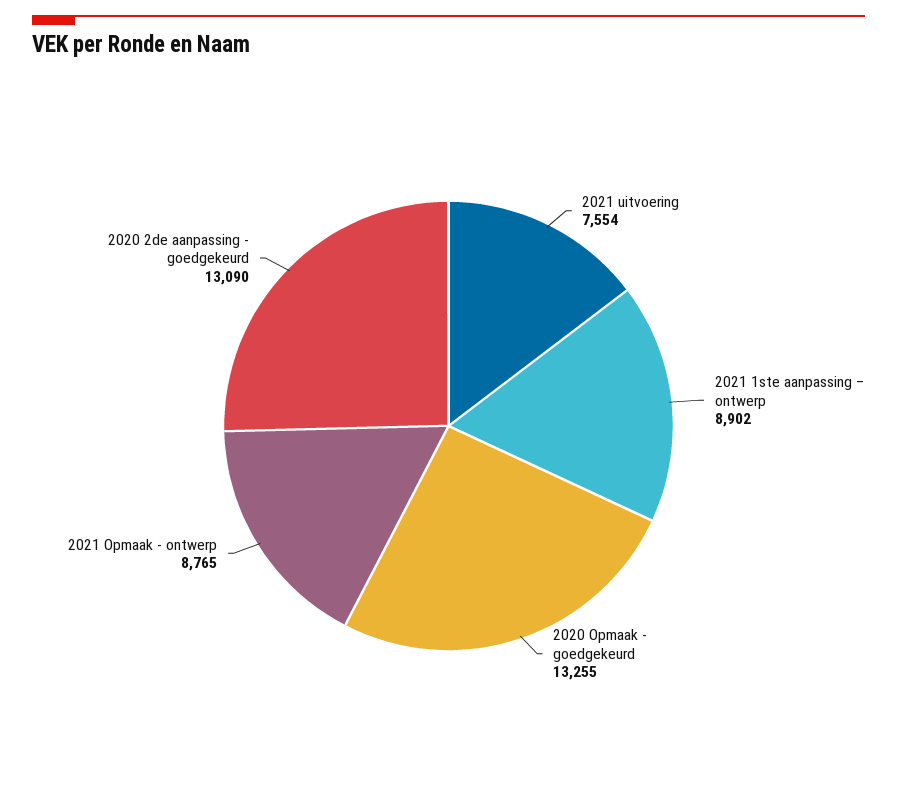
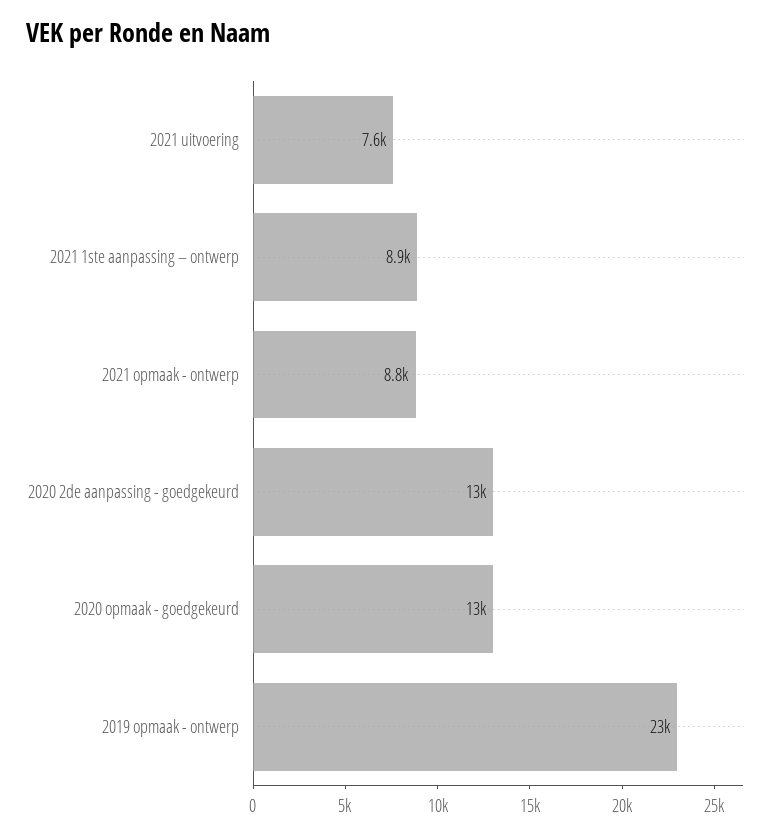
2019 opmaak - ontwerp: none -> 23000

